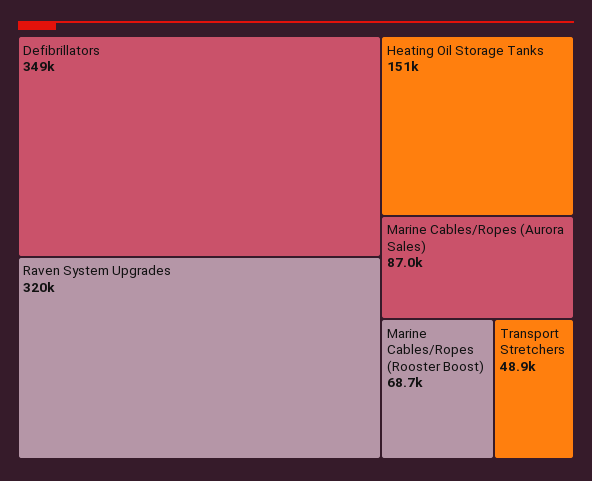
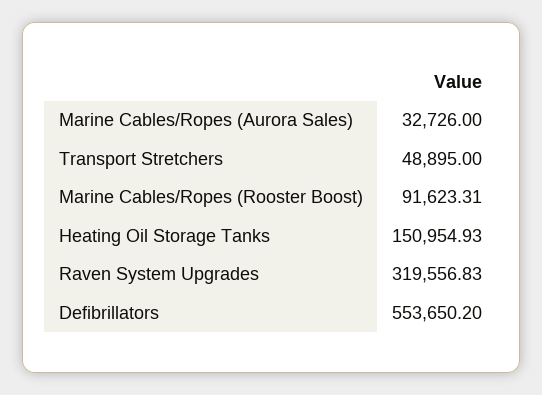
Defibrillators: 349000 -> 553650.2
Marine Cables/Ropes (Aurora Sales): 87000 -> 32726
Marine Cables/Ropes (Rooster Boost): 68700 -> 91623.31

